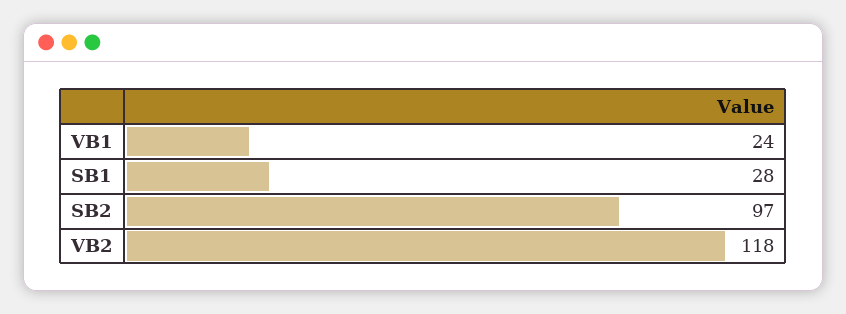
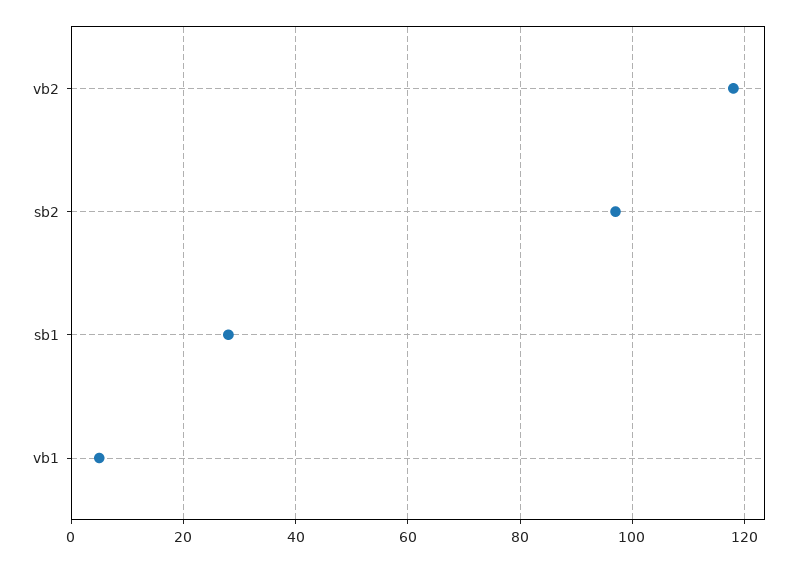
VB1: 24 -> 5

